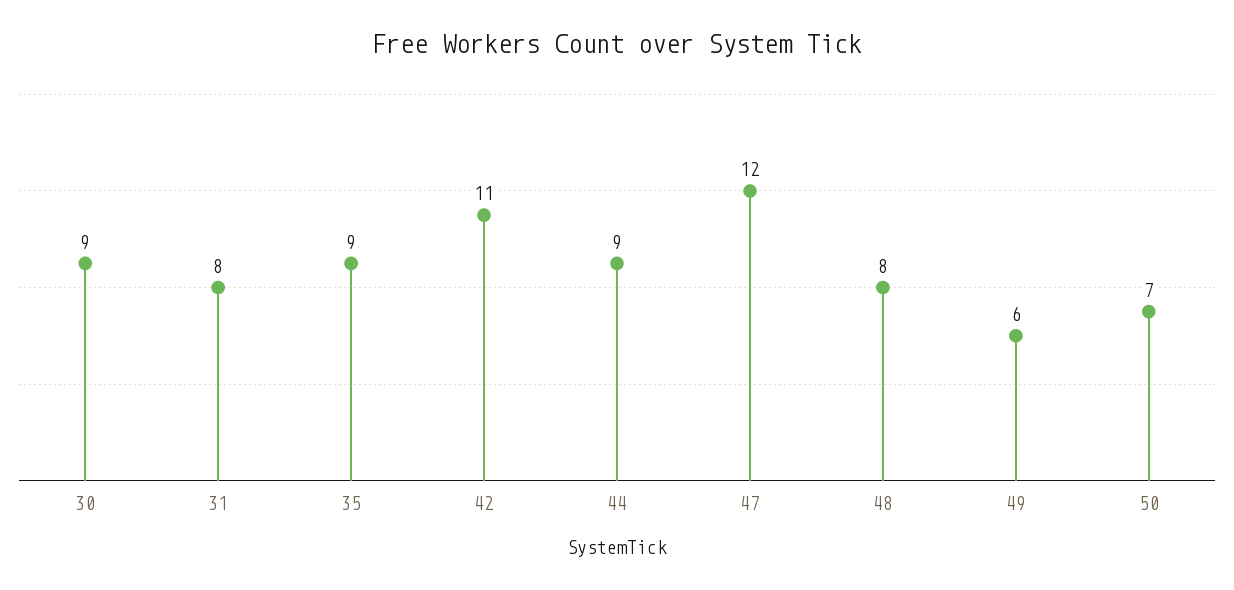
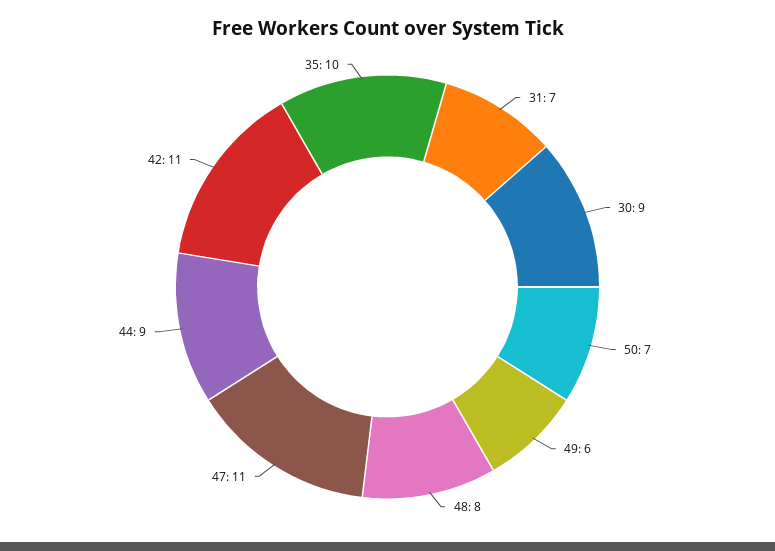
31: 8 -> 7
35: 9 -> 10
47: 12 -> 11

